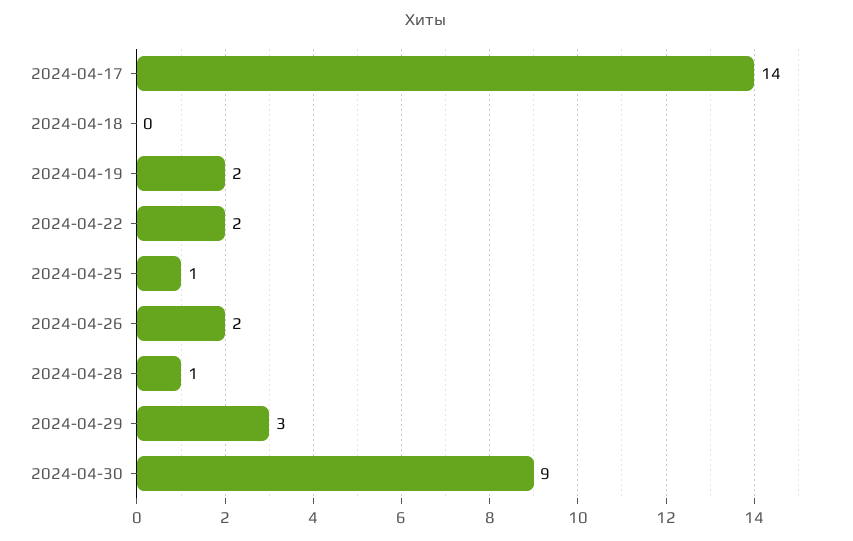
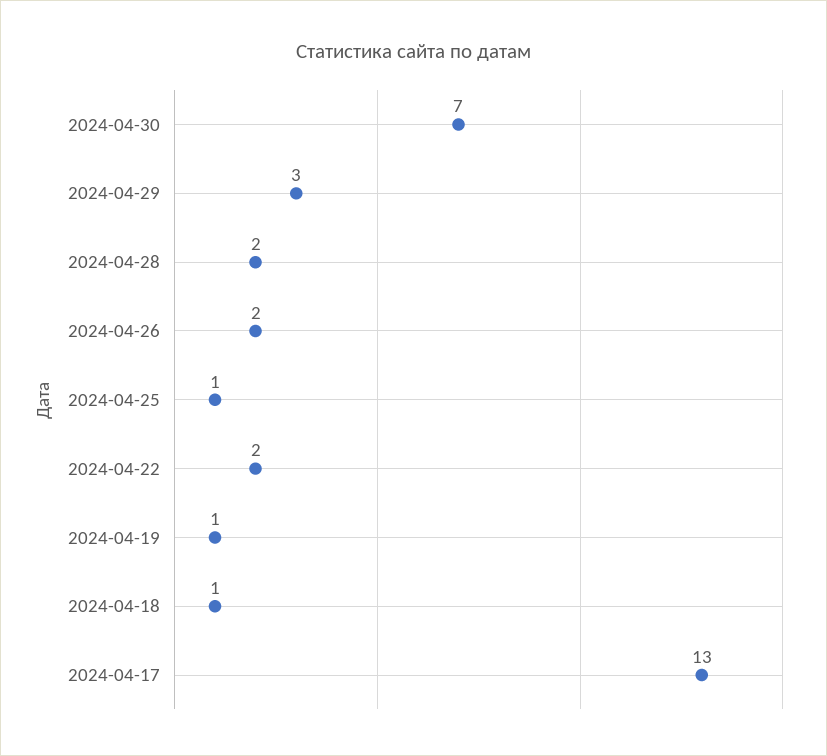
2024-04-17: 14 -> 13
2024-04-18: 0 -> 1
2024-04-19: 2 -> 1
2024-04-28: 1 -> 2
2024-04-30: 9 -> 7

